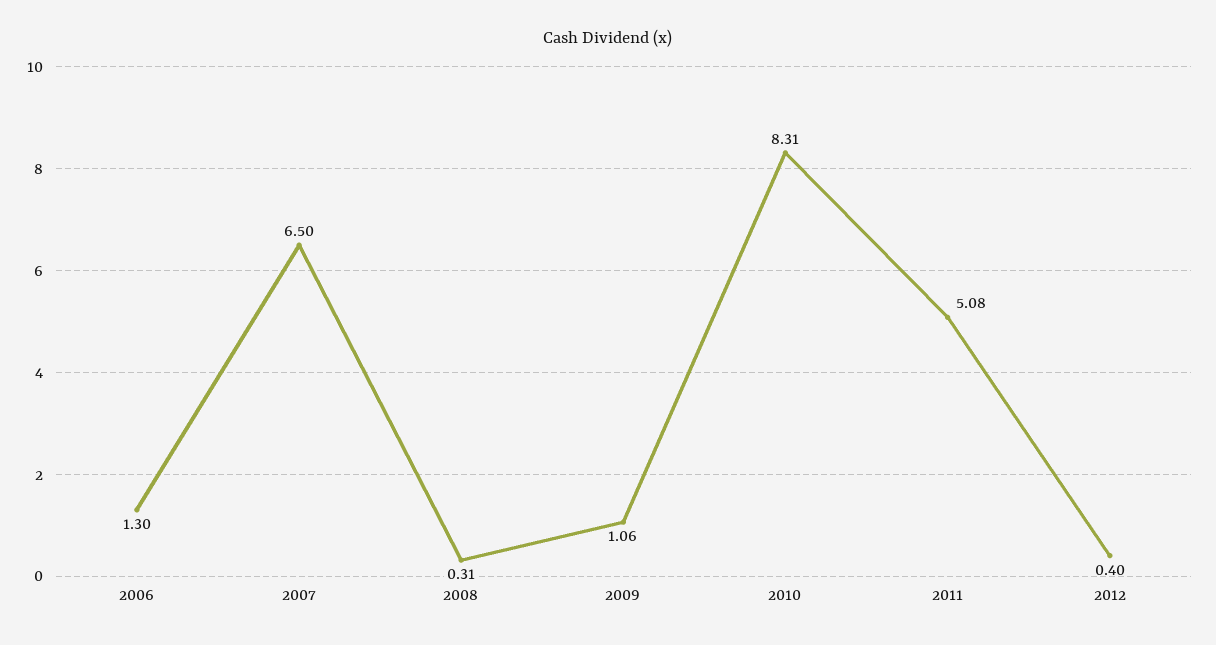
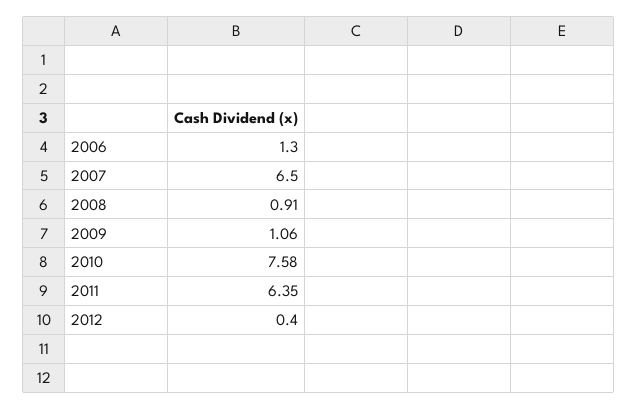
2008: 0.31 -> 0.91
2010: 8.31 -> 7.58
2011: 5.08 -> 6.35

